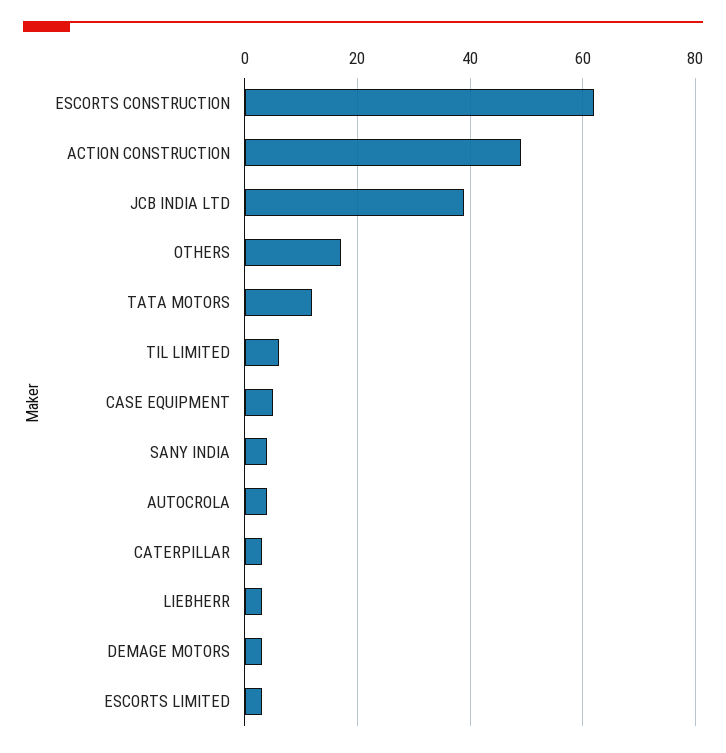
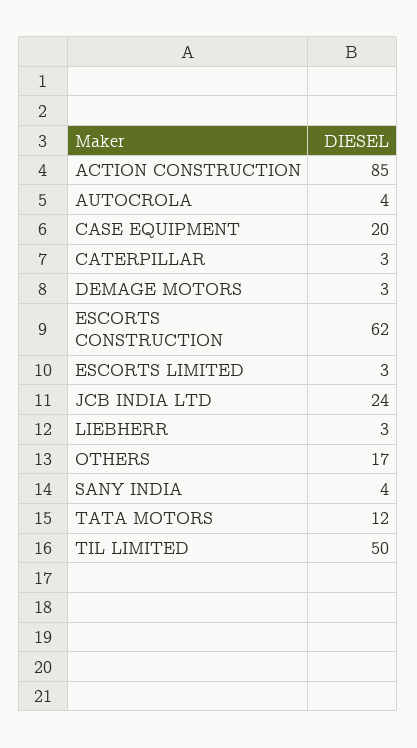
ACTION CONSTRUCTION: 50 -> 85
JCB INDIA LTD: 40 -> 24
TIL LIMITED: 5 -> 50
CASE EQUIPMENT: 5 -> 20

